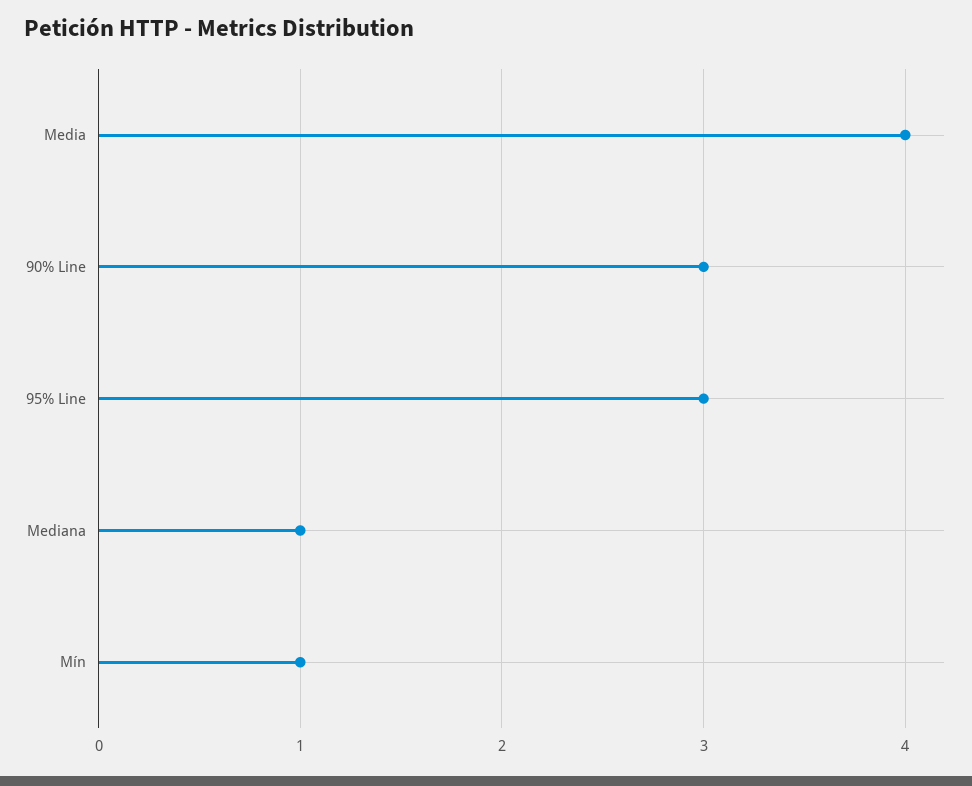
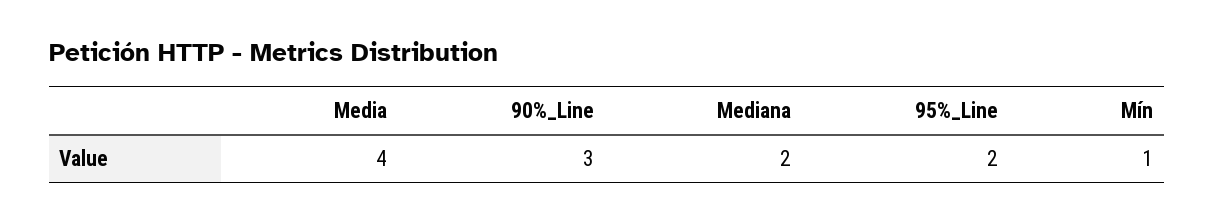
95% Line: 3 -> 2
Mediana: 1 -> 2

